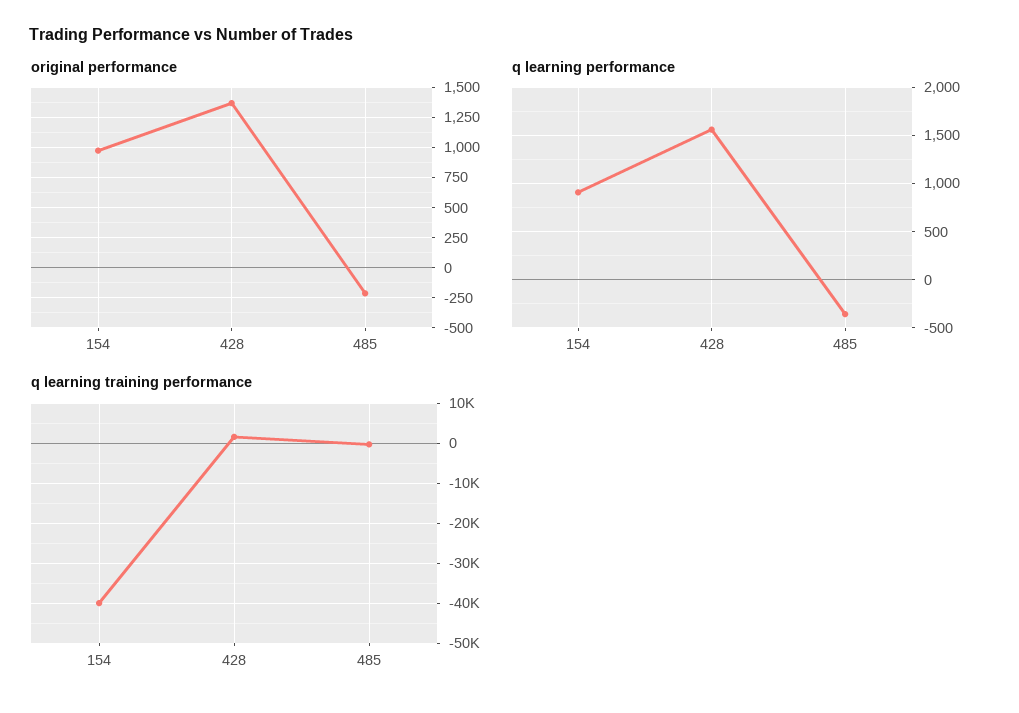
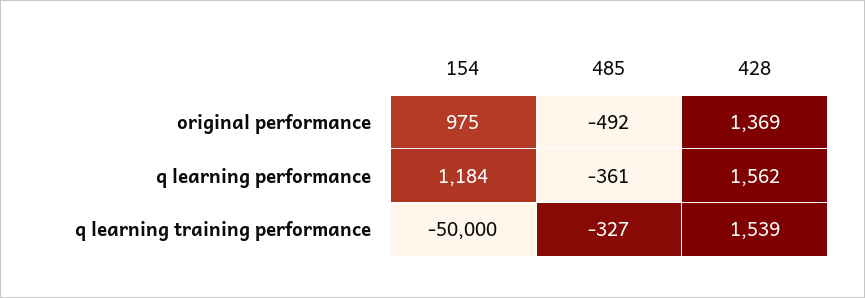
original performance, 485: -200 -> -492
q learning performance, 154: 900 -> 1184
q learning training performance, 154: -40000 -> -50000

